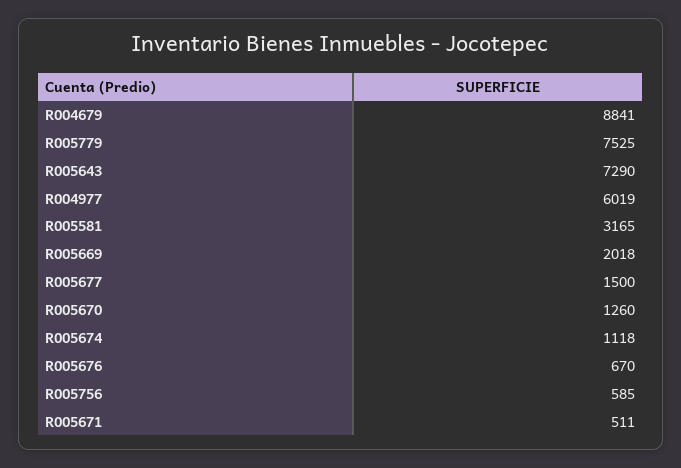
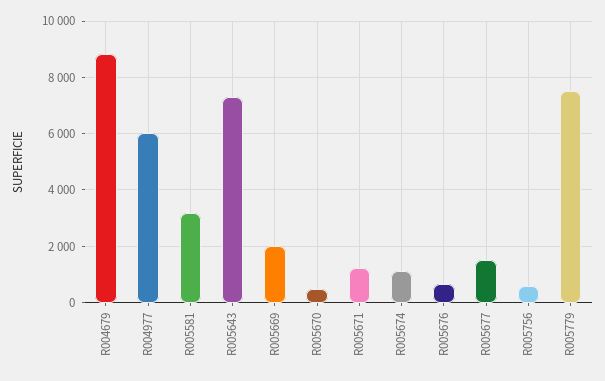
R005670: 1260 -> 500
R005671: 511 -> 1250

